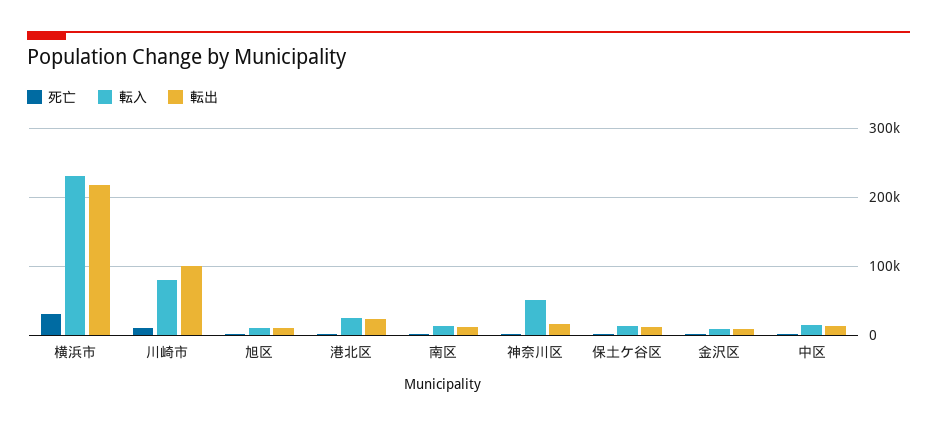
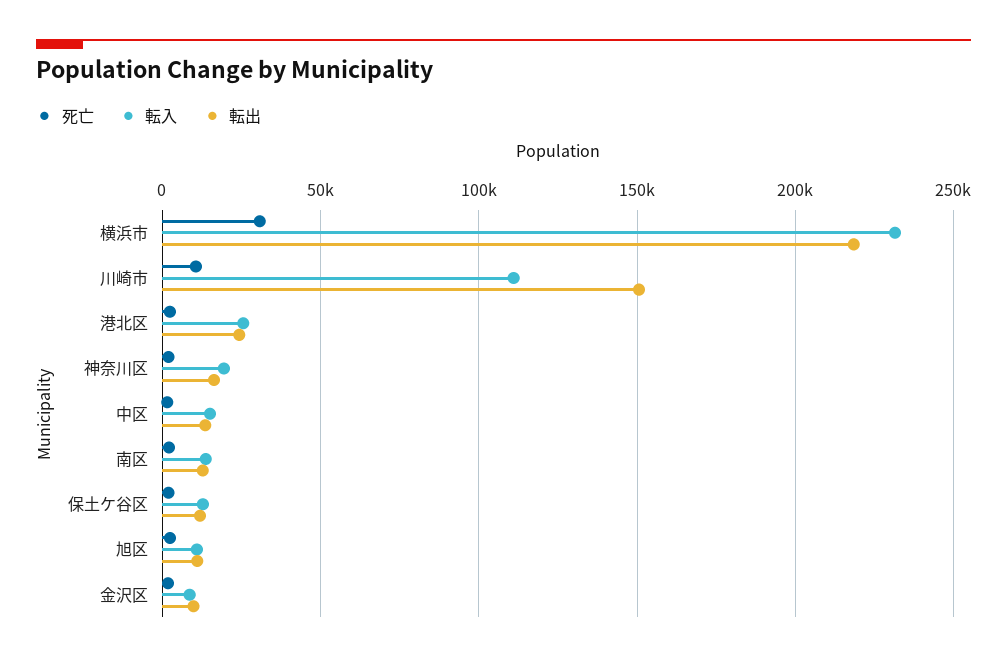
転入, 川崎市: 80000 -> 110000
転出, 川崎市: 100000 -> 150000
転入, 神奈川区: 50000 -> 20000

